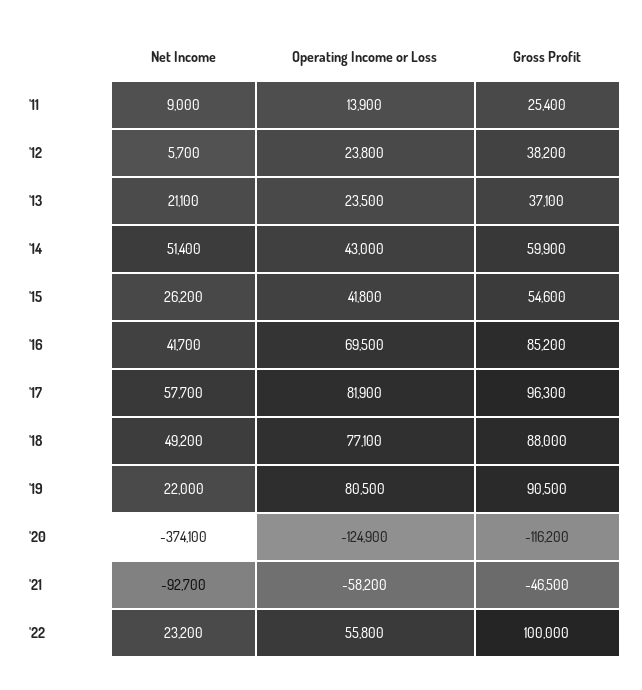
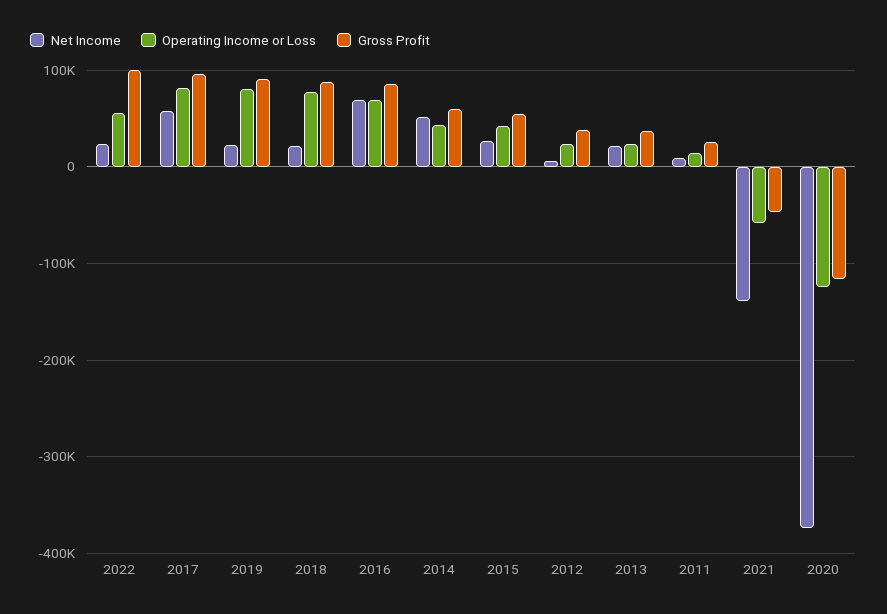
Net Income, '16: 41700 -> 70000
Net Income, '18: 49200 -> 20000
Net Income, '21: -92700 -> -140000

